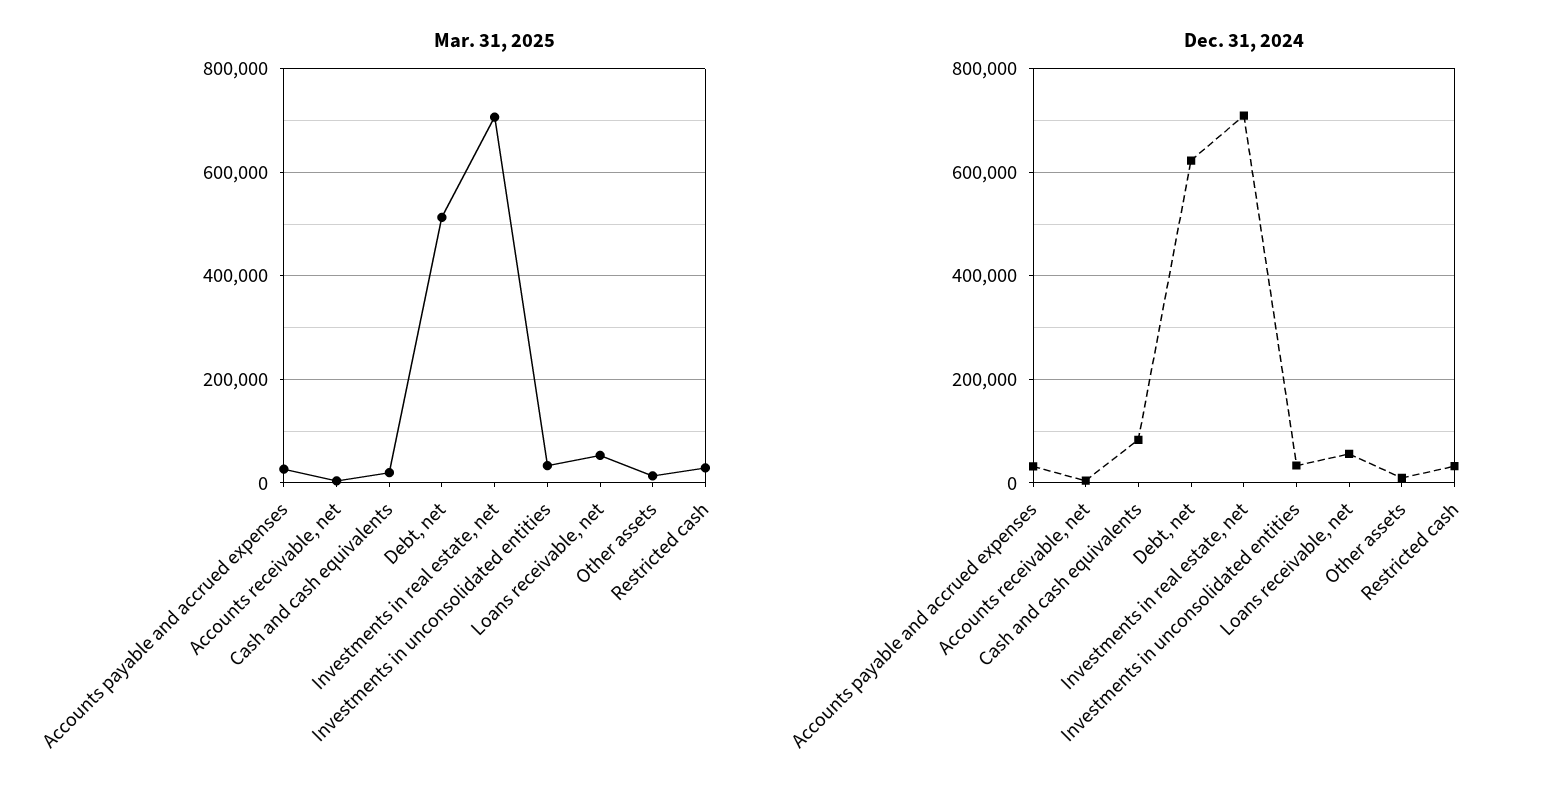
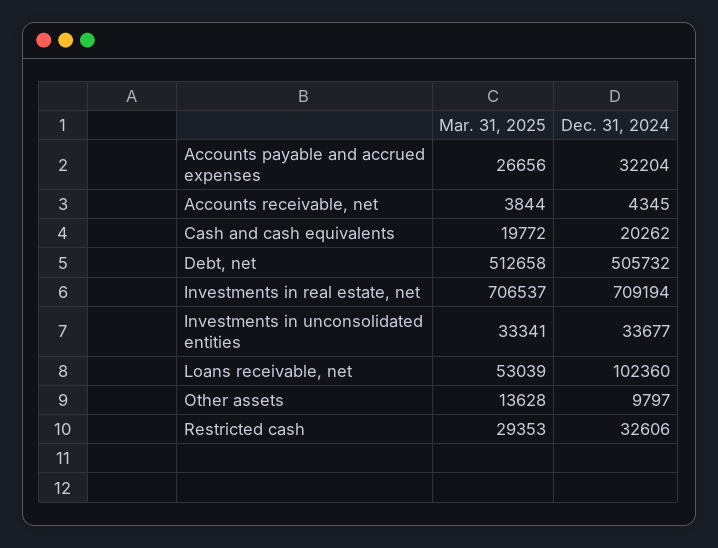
Dec. 31, 2024, Cash and cash equivalents: 80000 -> 20262
Dec. 31, 2024, Debt, net: 620000 -> 505732
Dec. 31, 2024, Loans receivable, net: 60000 -> 102360

